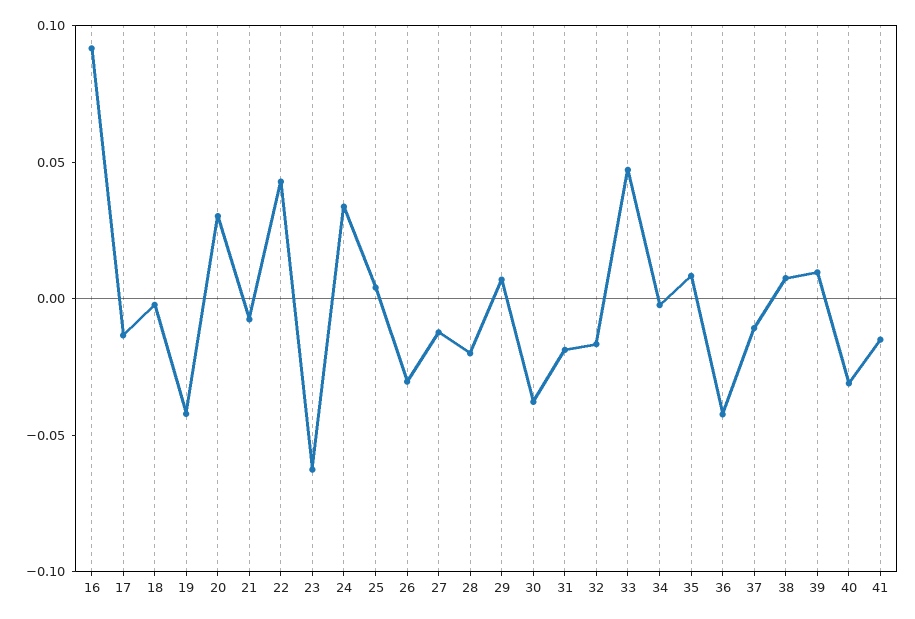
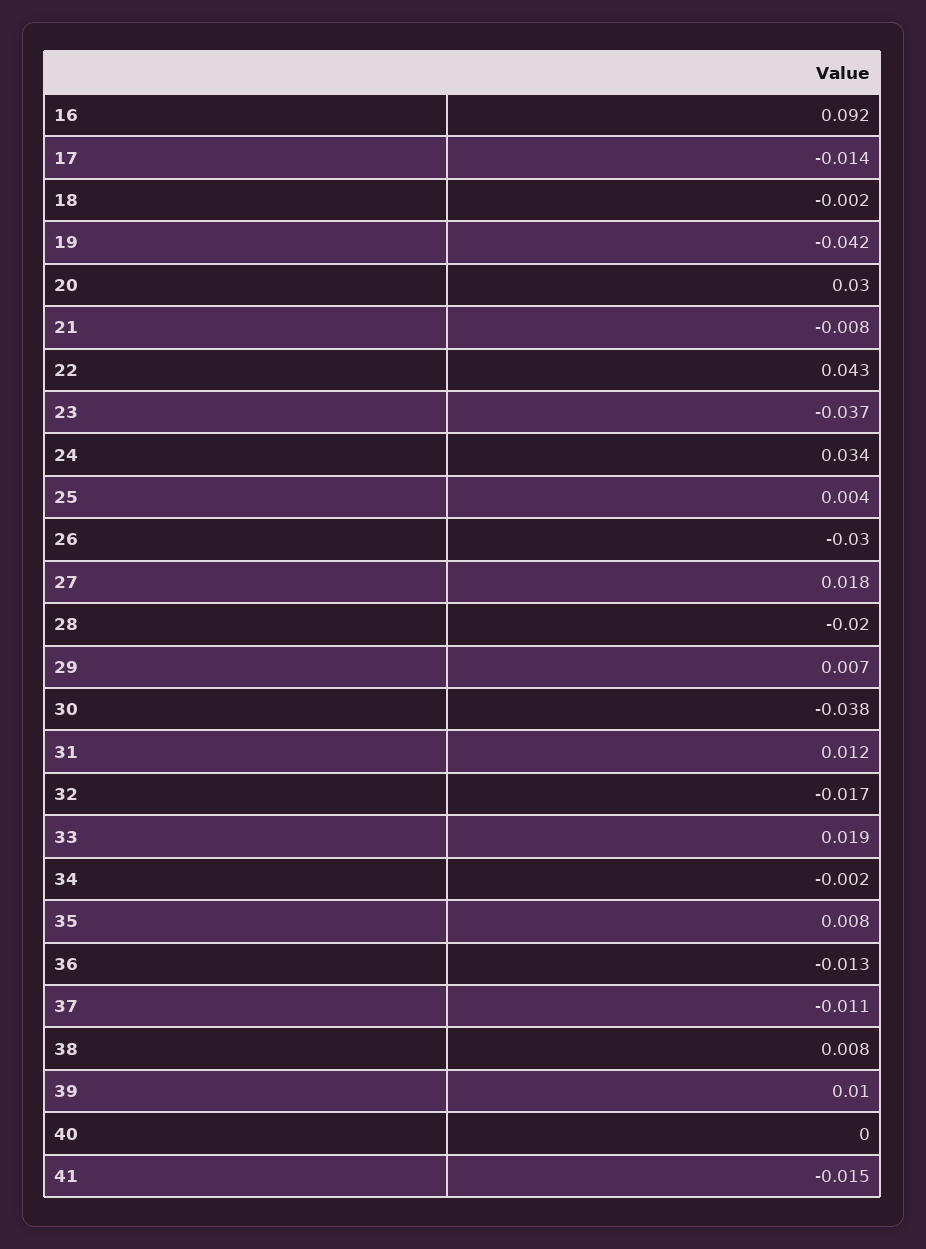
23: -0.06 -> -0.037
27: -0.01 -> 0.018
31: -0.02 -> 0.012
33: 0.05 -> 0.019
36: -0.04 -> -0.013
40: -0.03 -> 0

